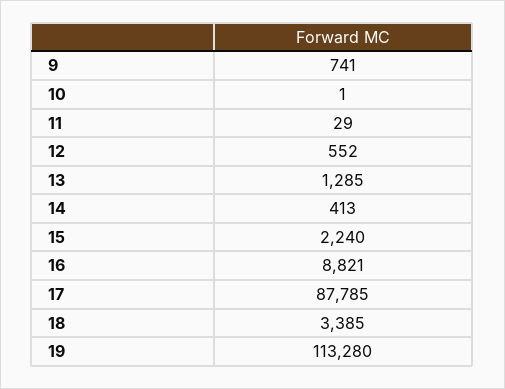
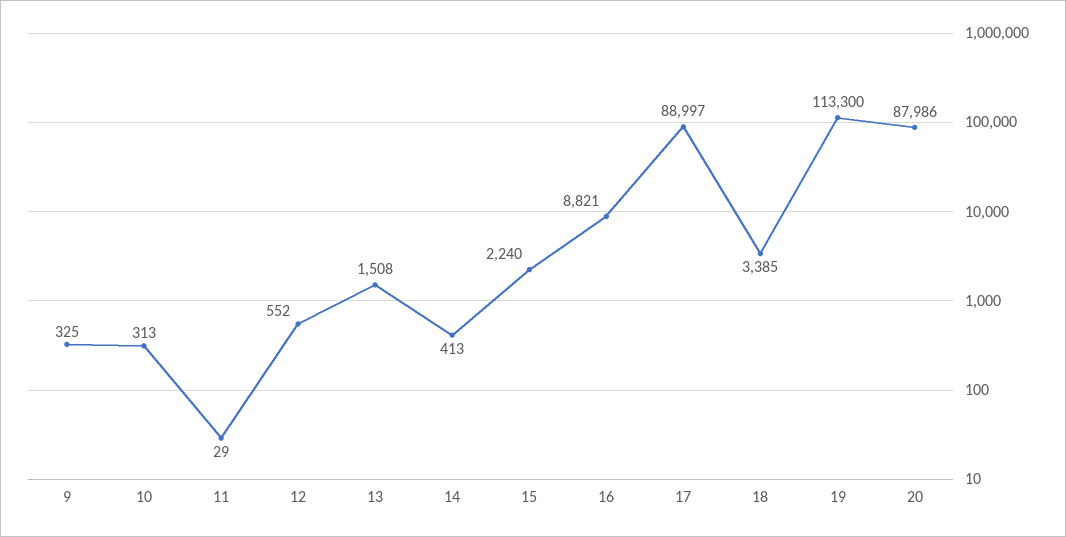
9: 741 -> 325
10: 1 -> 313
13: 1285 -> 1508
17: 87785 -> 88997
19: 113280 -> 113300
20: none -> 87986

